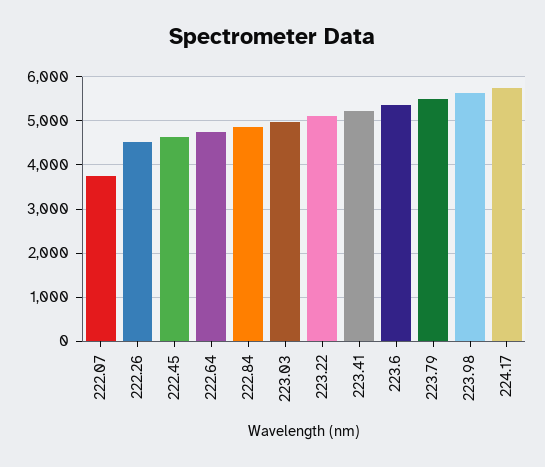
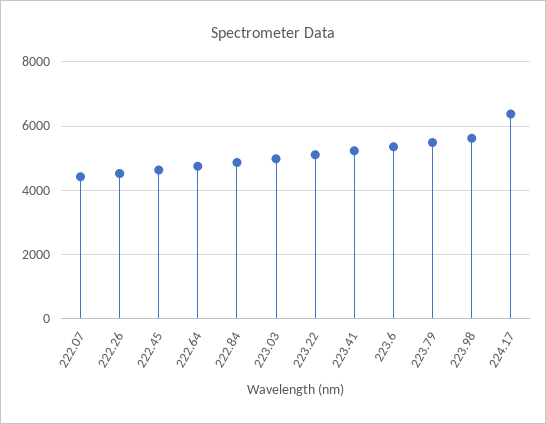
222.07: 3800 -> 4400
224.17: 5800 -> 6400

